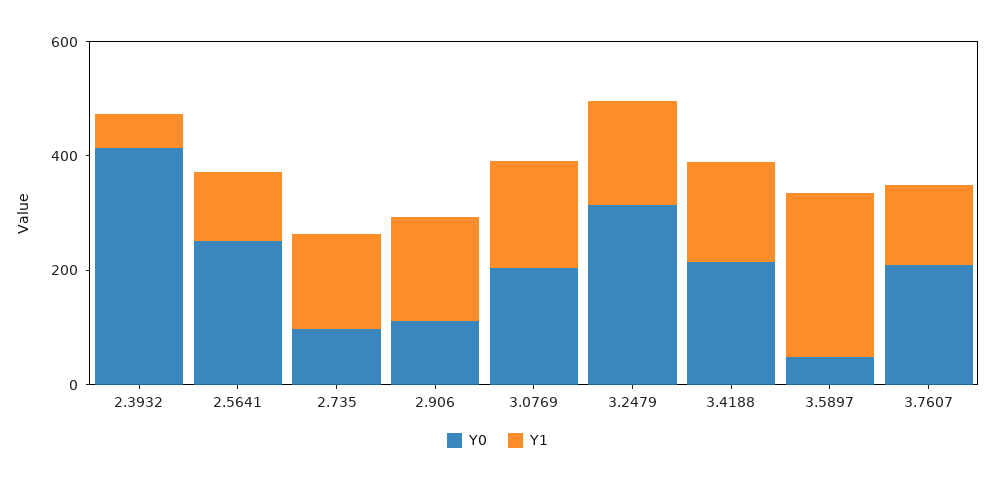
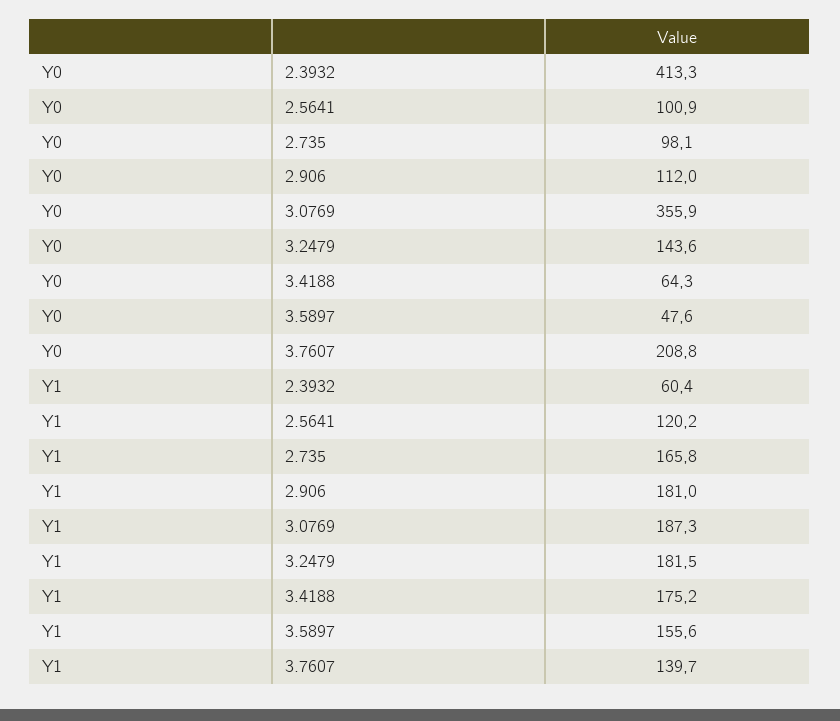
Y0, 2.5641: 250 -> 100.9
Y0, 3.0769: 200 -> 355.9
Y0, 3.2479: 300 -> 143.6
Y0, 3.4188: 200 -> 64.3
Y1, 3.5897: 300 -> 155.6

